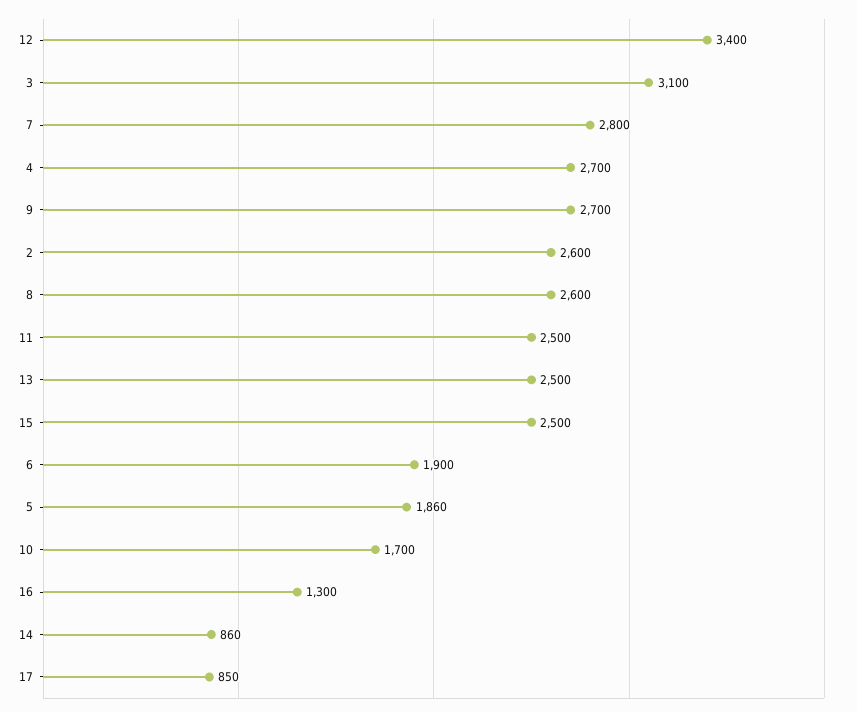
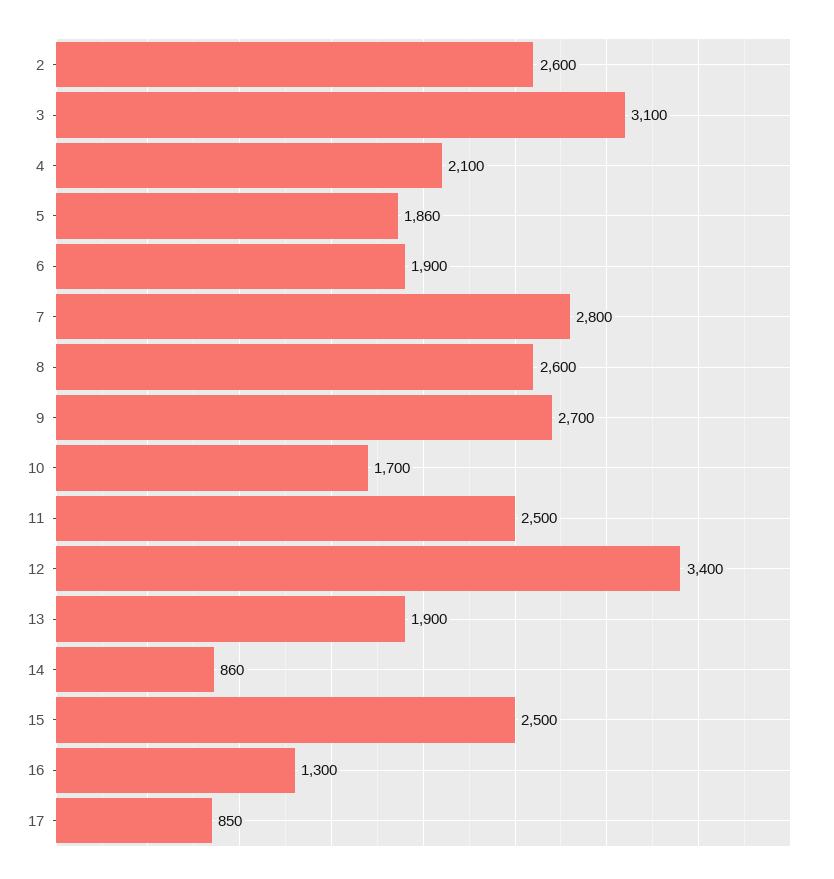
4: 2700 -> 2100
13: 2500 -> 1900

